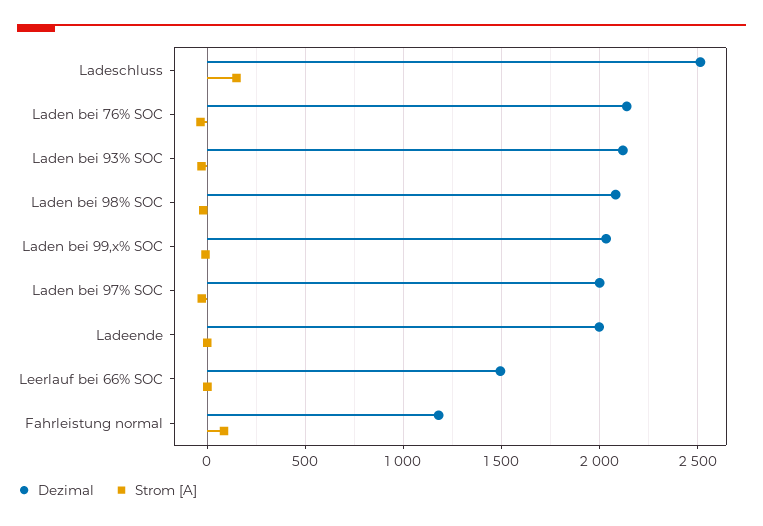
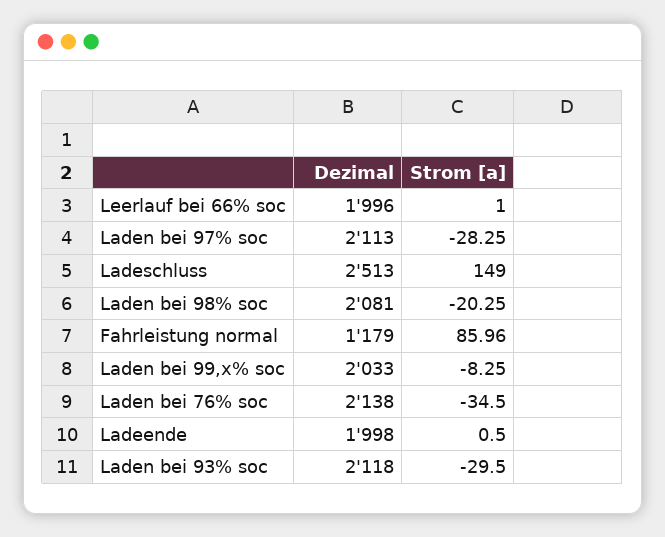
Dezimal, Laden bei 97% SOC: 2000 -> 2113
Dezimal, Leerlauf bei 66% SOC: 1500 -> 1996

